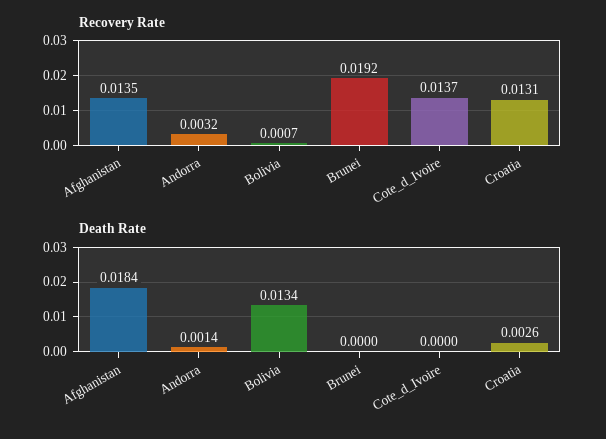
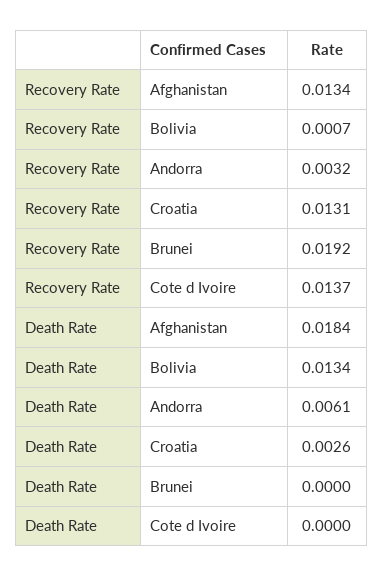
Recovery Rate, Afghanistan: 0.0135 -> 0.0134
Death Rate, Andorra: 0.0014 -> 0.0061

